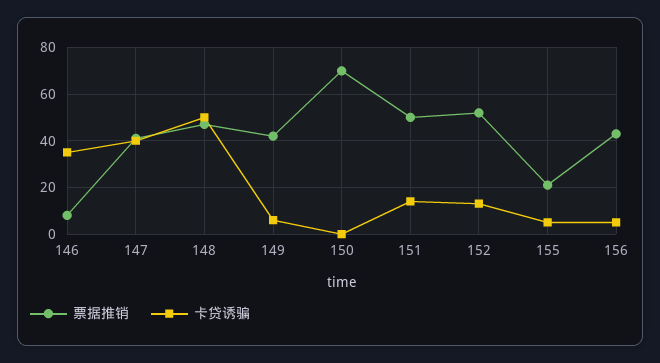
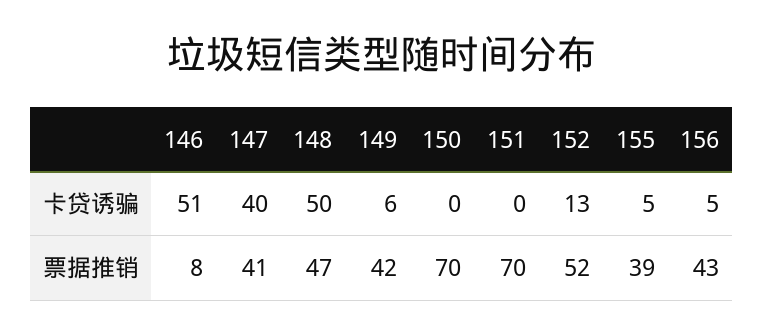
卡贷诱骗, 146: 35 -> 51
票据推销, 151: 50 -> 70
卡贷诱骗, 151: 15 -> 0
票据推销, 155: 20 -> 39

